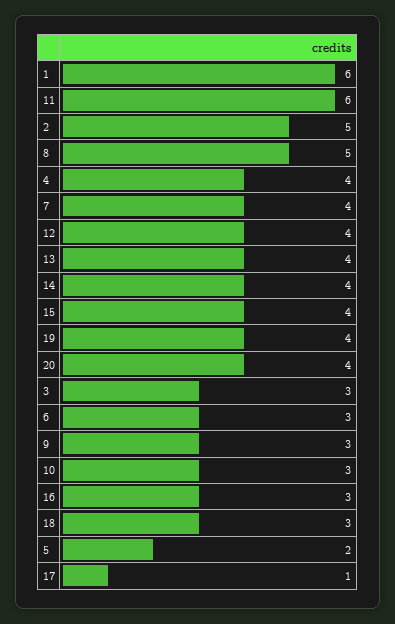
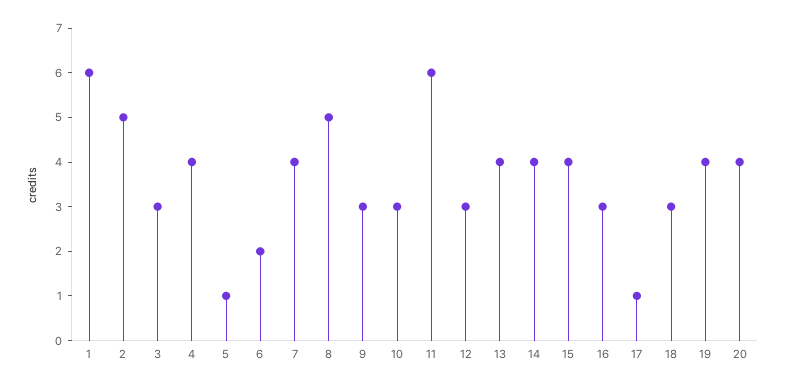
12: 4 -> 3
6: 3 -> 2
5: 2 -> 1

